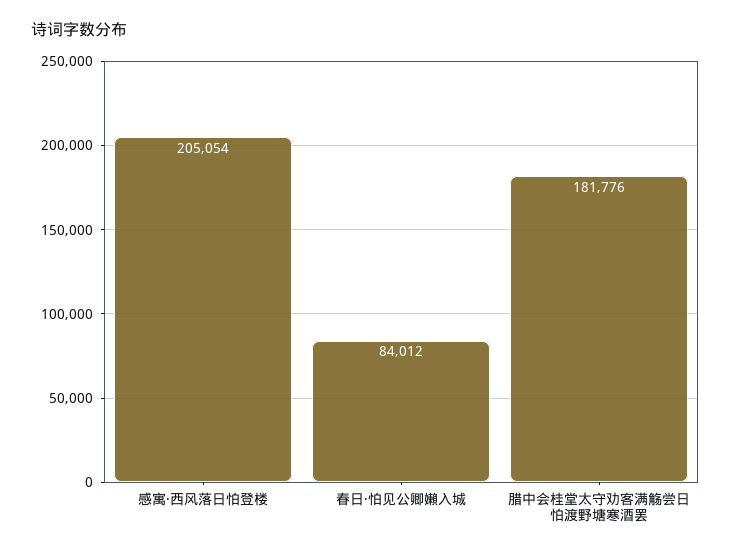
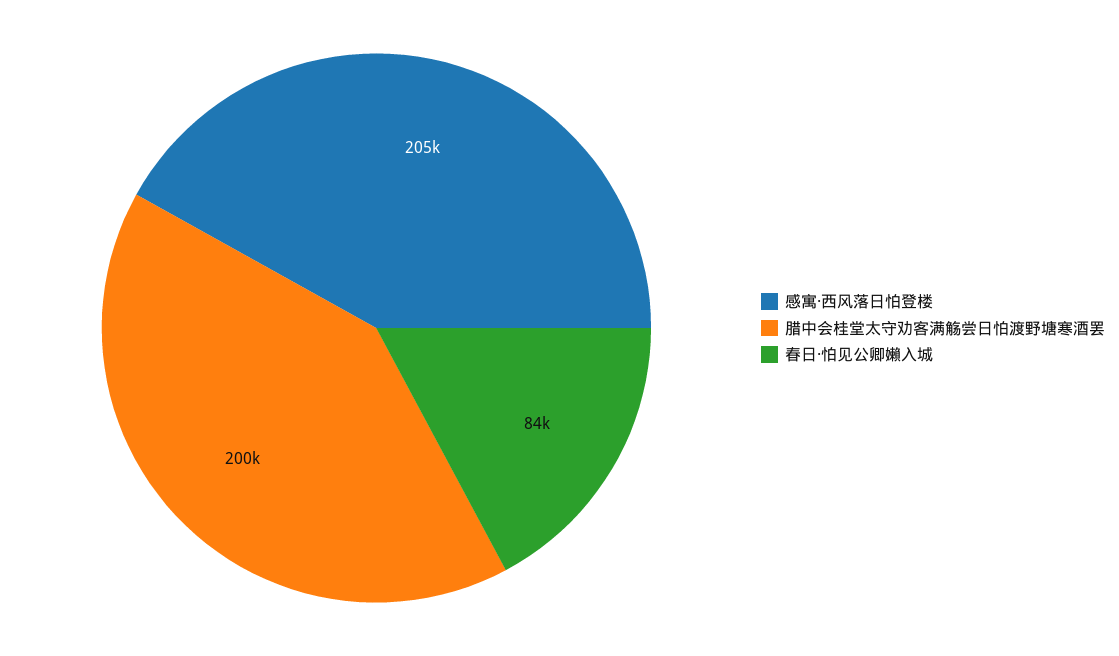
腊中会桂堂太守劝客满觞尝日怕渡野塘寒酒罢: 181776 -> 200000

